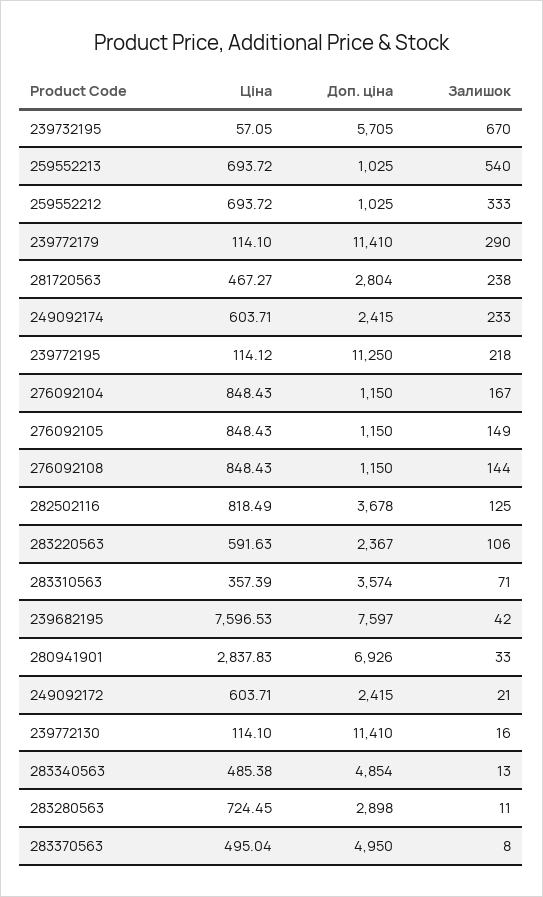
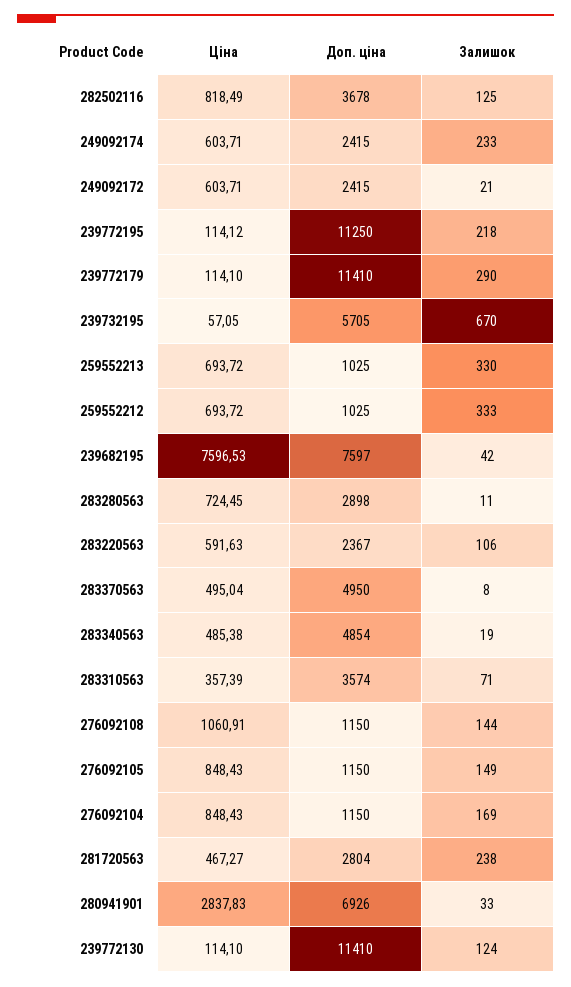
Залишок, 259552213: 540 -> 330
Залишок, 276092104: 167 -> 169
Ціна, 276092108: 848.43 -> 1060.91
Залишок, 239772130: 16 -> 124
Залишок, 283340563: 13 -> 19

